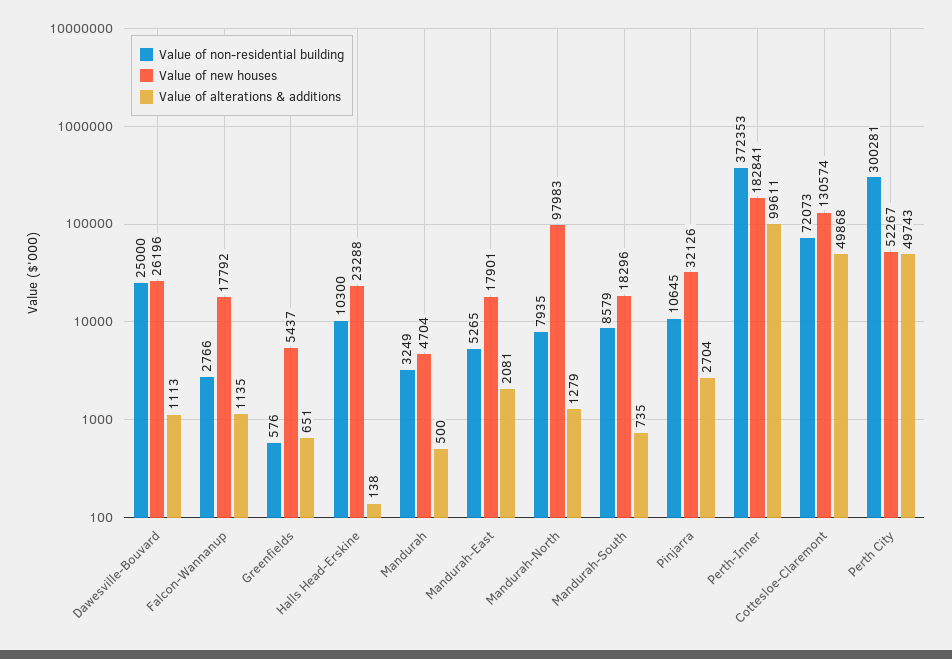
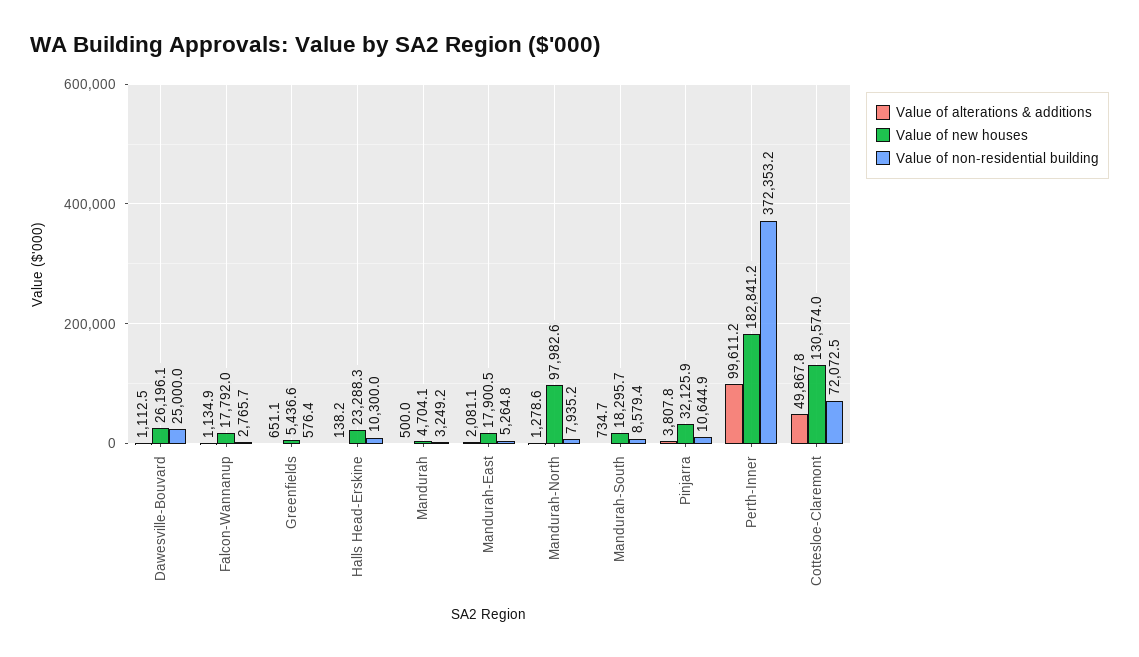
Value of alterations & additions, Pinjarra: 2704 -> 3807.8
Value of non-residential building, Perth City: 300281 -> none
Value of new houses, Perth City: 52267 -> none
Value of alterations & additions, Perth City: 49743 -> none

